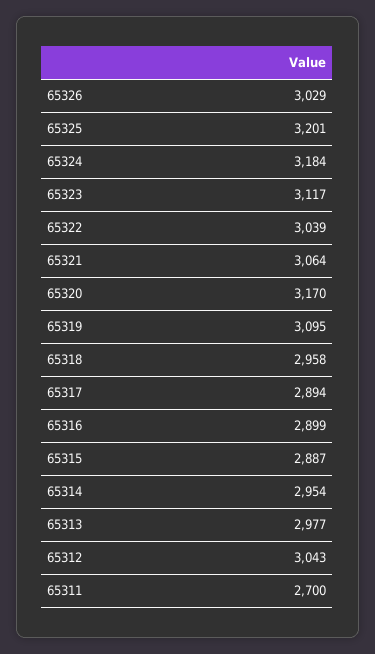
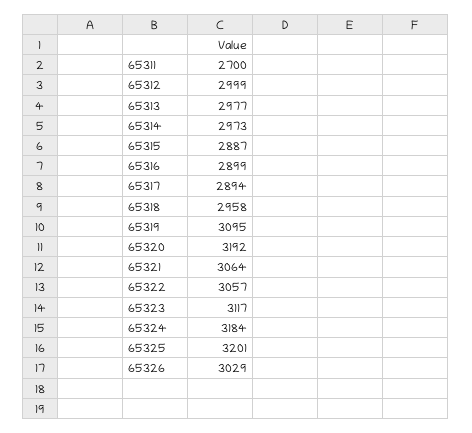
65322: 3039 -> 3057
65320: 3170 -> 3192
65314: 2954 -> 2973
65312: 3043 -> 2999

